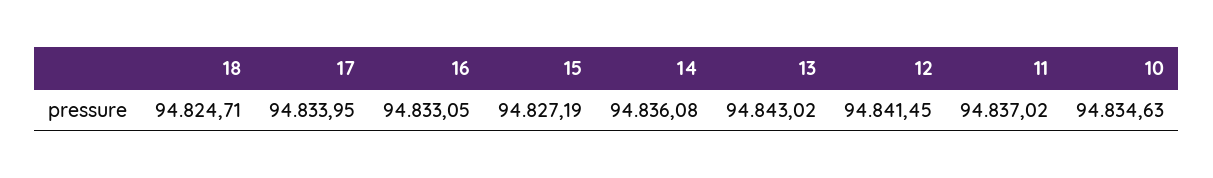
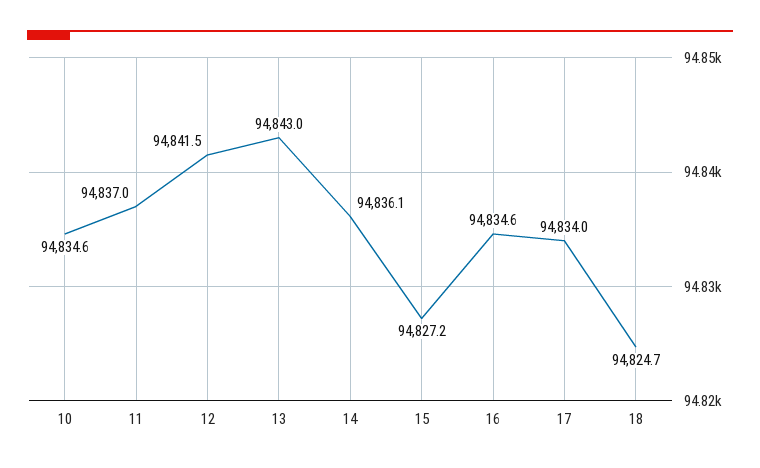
16: 94833.05 -> 94834.6

